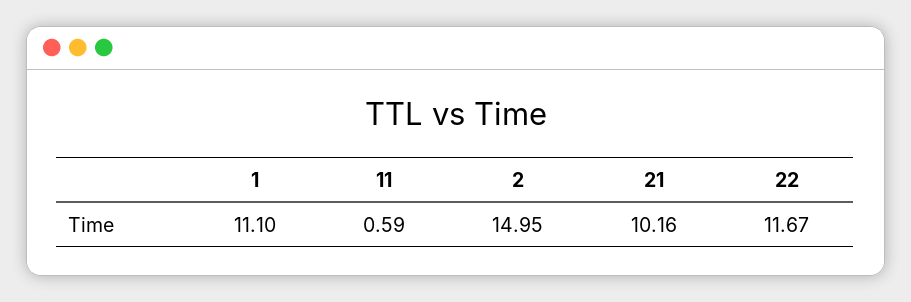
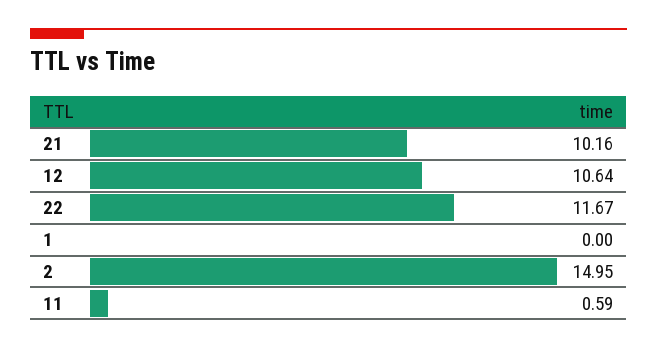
1: 11.1 -> 0
12: none -> 10.64

